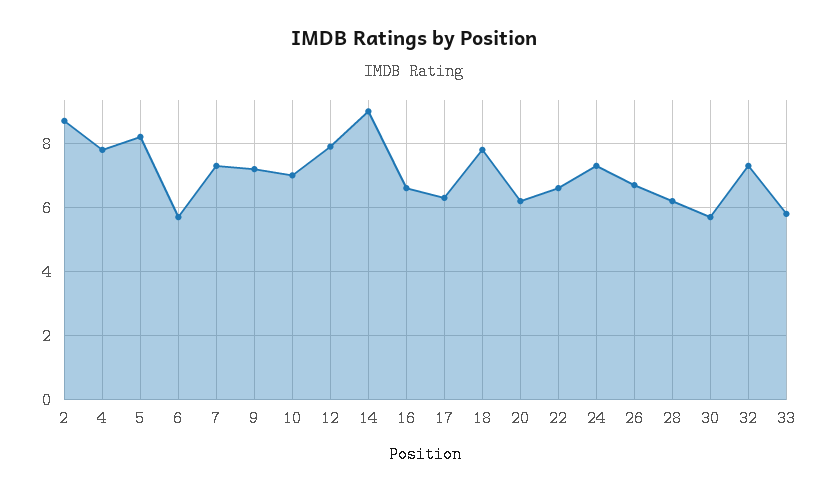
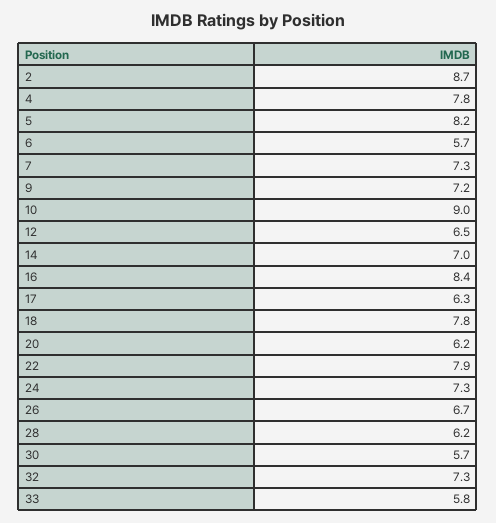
10: 7 -> 9
12: 8 -> 6.5
14: 9 -> 7
16: 6.5 -> 8.4
22: 6.5 -> 7.9

